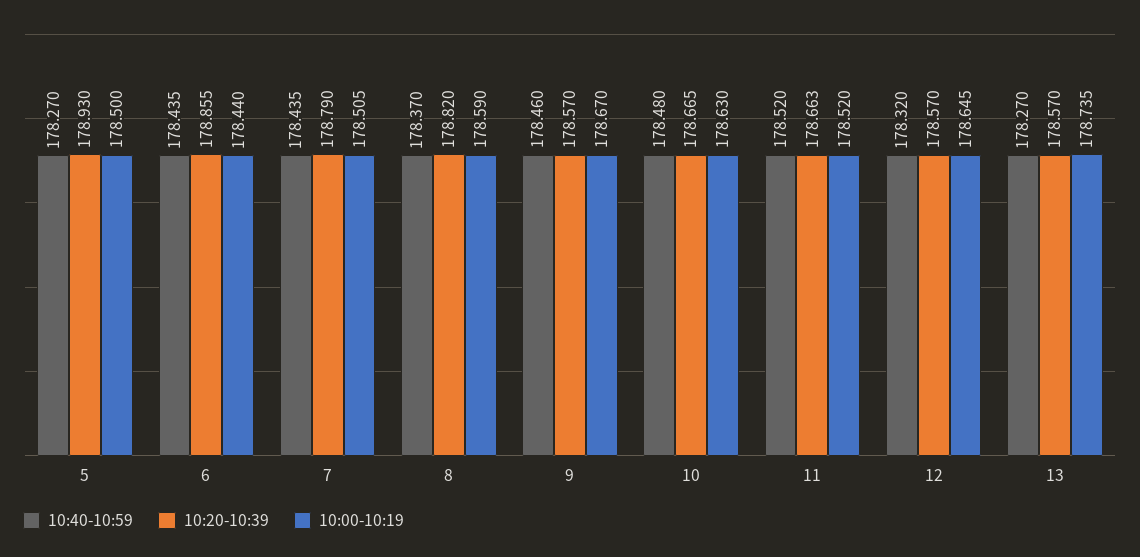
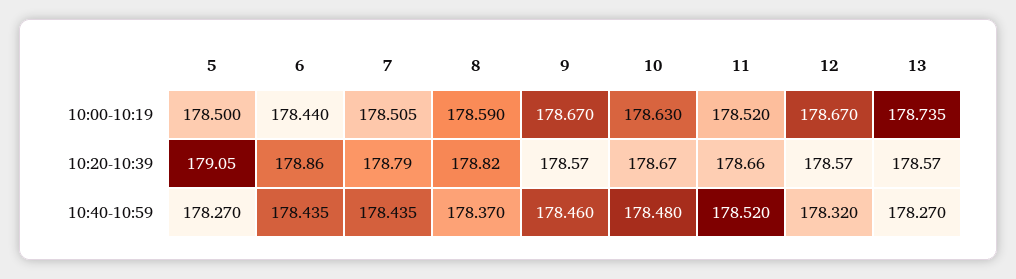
10:20-10:39, 5: 178.93 -> 179.05
10:00-10:19, 12: 178.645 -> 178.67

